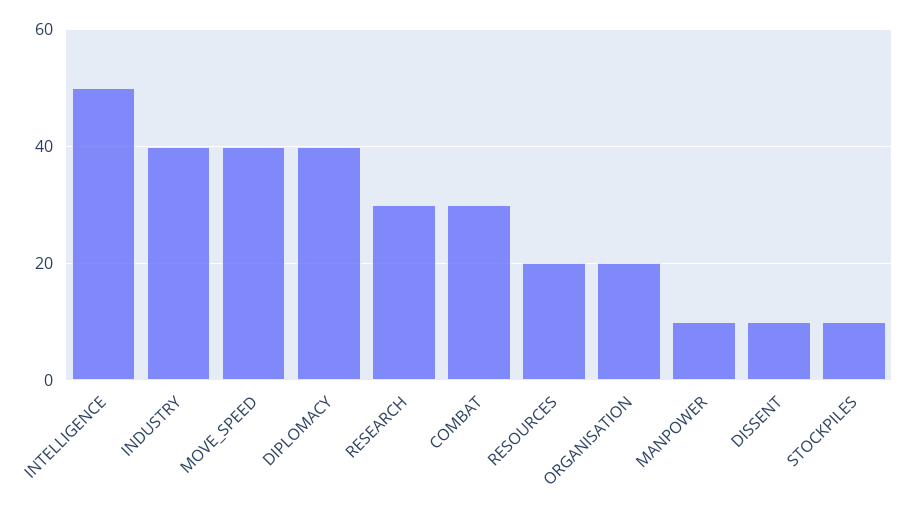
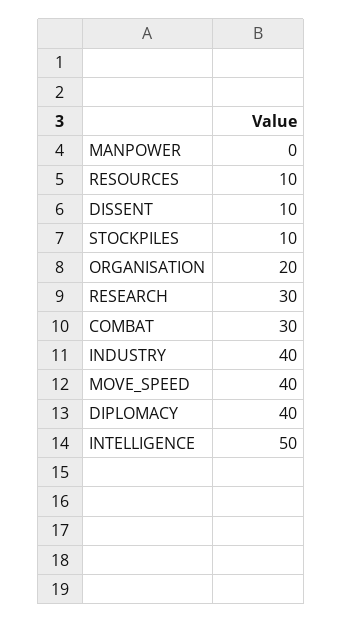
RESOURCES: 20 -> 10
MANPOWER: 10 -> 0

